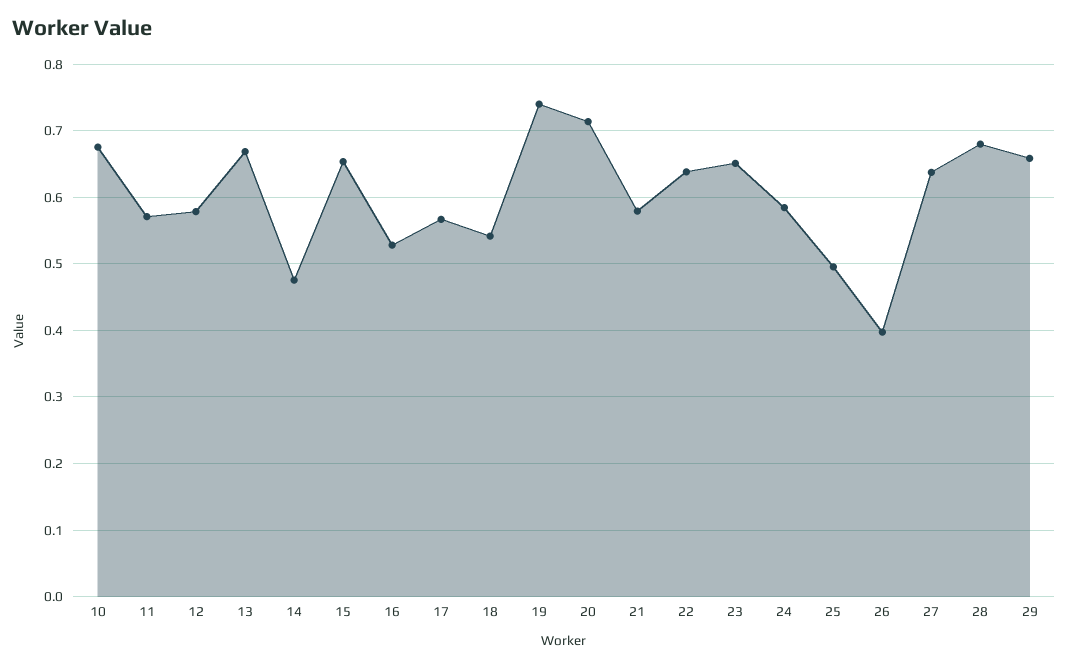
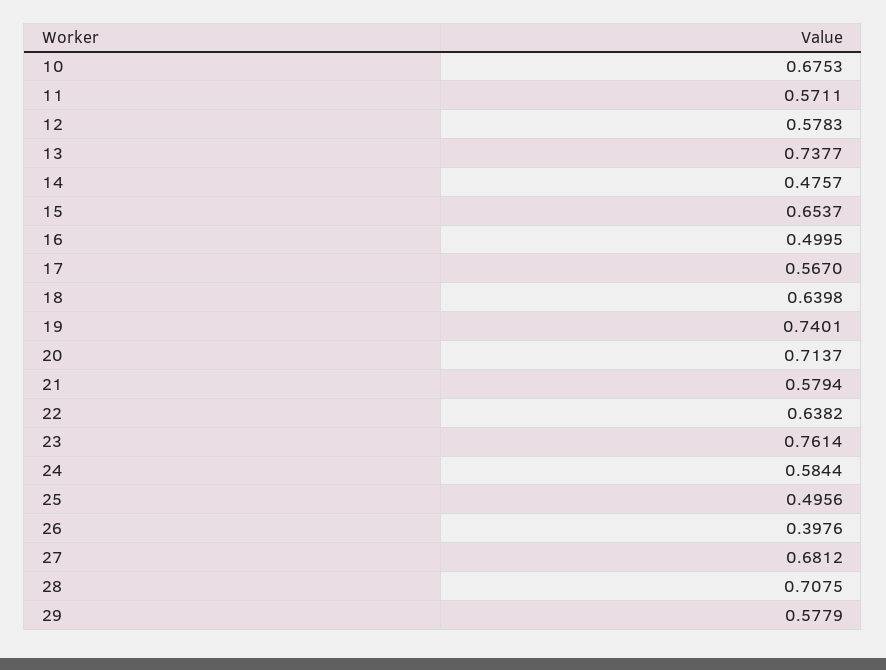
13: 0.67 -> 0.7377
16: 0.53 -> 0.4995
18: 0.54 -> 0.6398
23: 0.65 -> 0.7614
27: 0.64 -> 0.6812
28: 0.68 -> 0.7075
29: 0.66 -> 0.5779

